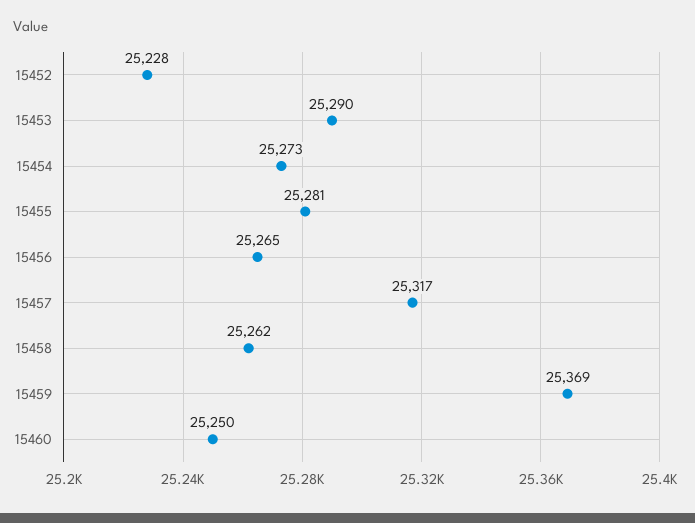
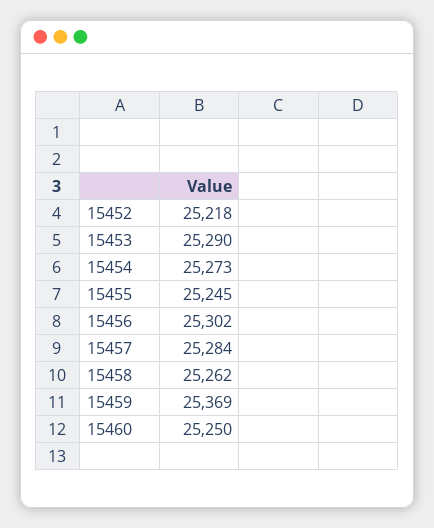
15452: 25228 -> 25218
15455: 25281 -> 25245
15456: 25265 -> 25302
15457: 25317 -> 25284

